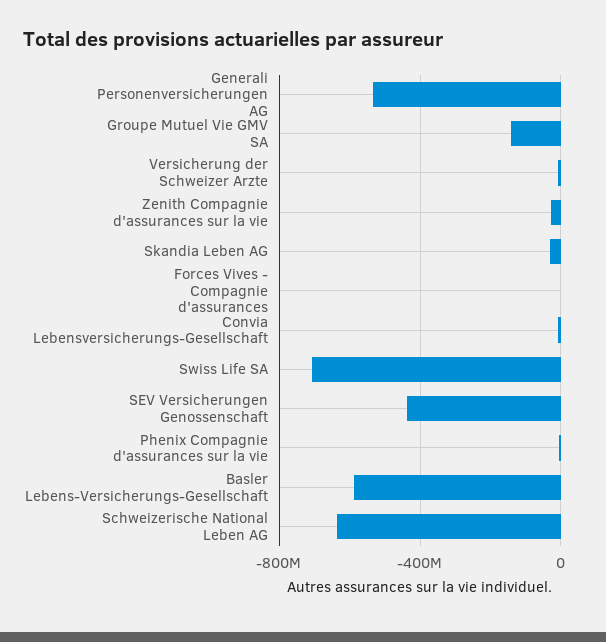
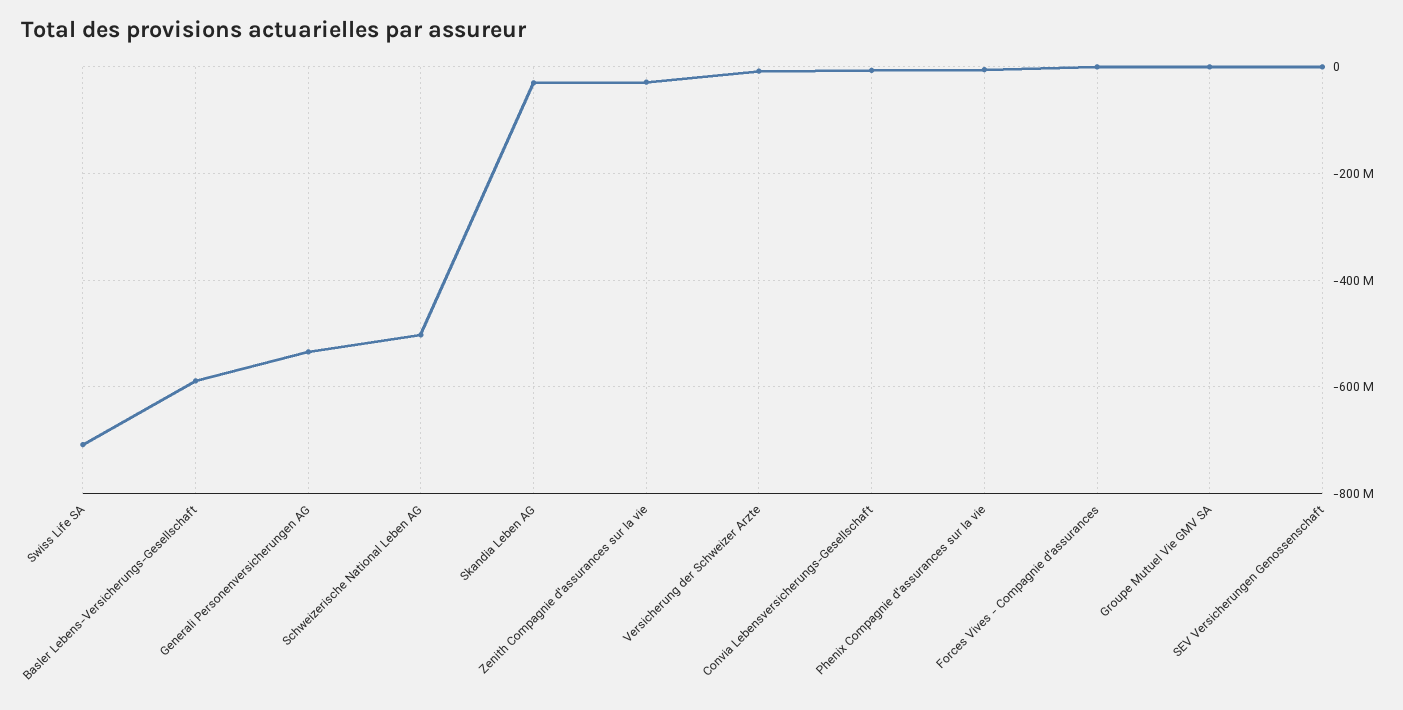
Groupe Mutuel Vie GMV SA: -150000000 -> 0
SEV Versicherungen Genossenschaft: -450000000 -> 0
Schweizerische National Leben AG: -650000000 -> -500000000

